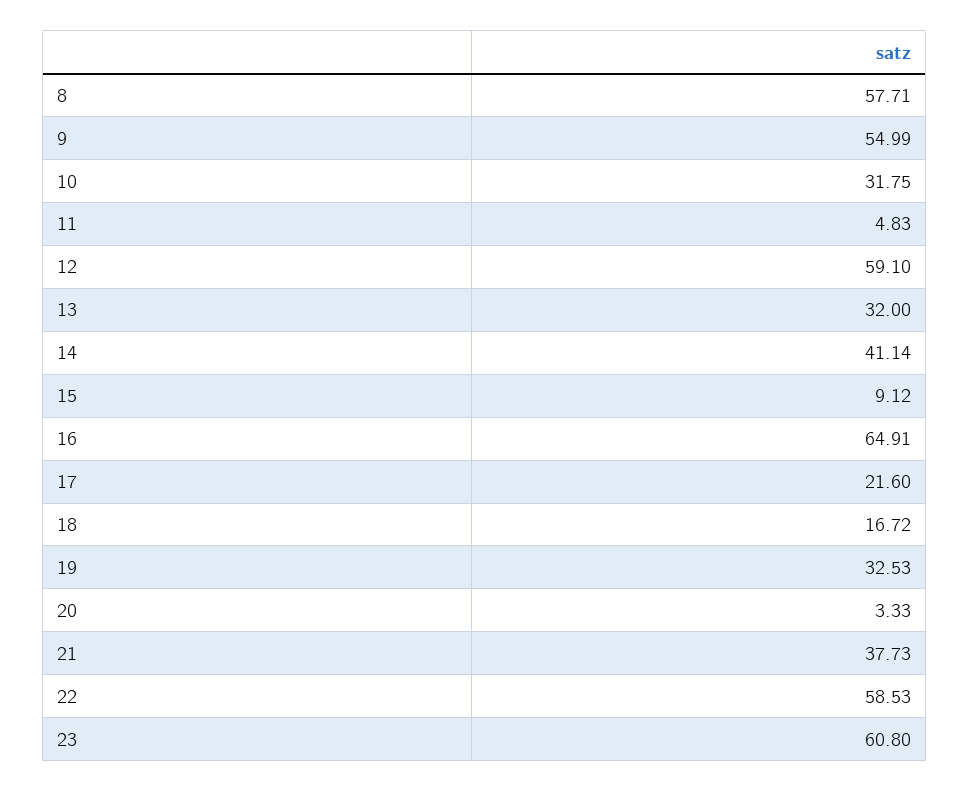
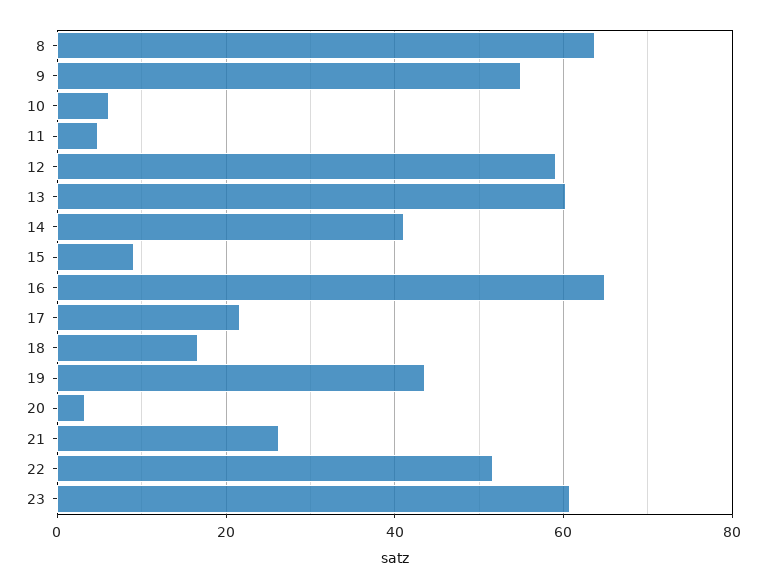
8: 57.71 -> 64
10: 31.75 -> 6
13: 32 -> 60
19: 32.53 -> 44
21: 37.73 -> 26
22: 58.53 -> 52

